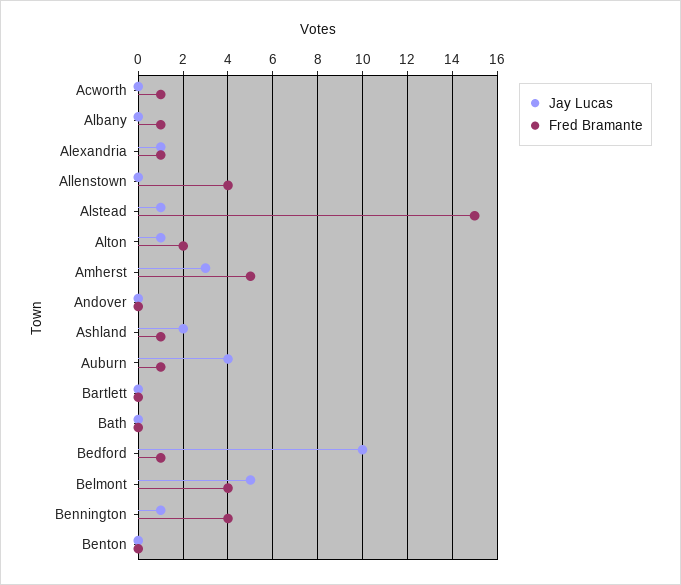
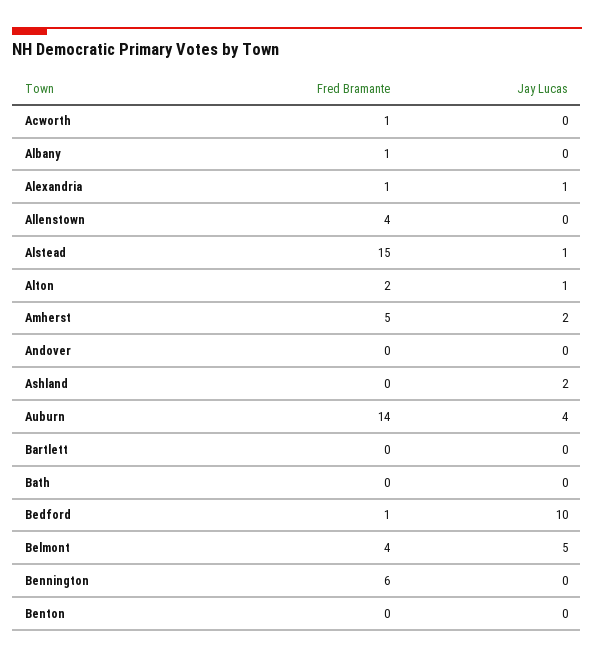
Jay Lucas, Amherst: 3 -> 2
Fred Bramante, Ashland: 1 -> 0
Fred Bramante, Auburn: 1 -> 14
Jay Lucas, Bennington: 1 -> 0
Fred Bramante, Bennington: 4 -> 6

